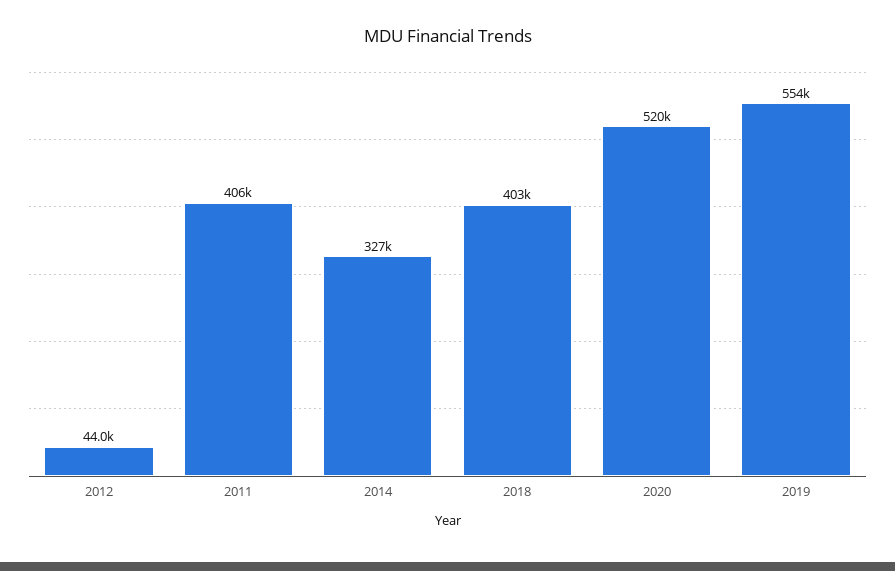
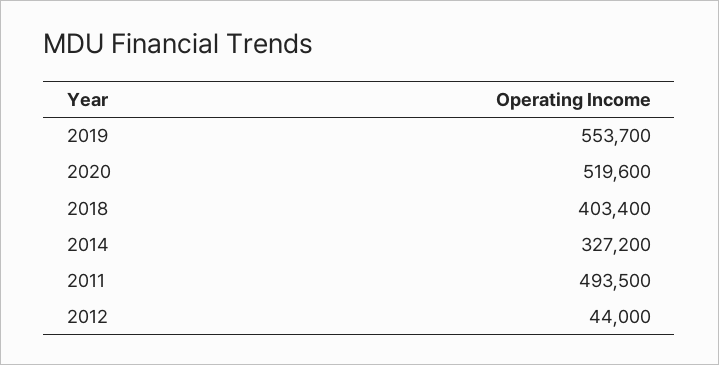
2011: 406000 -> 493500

